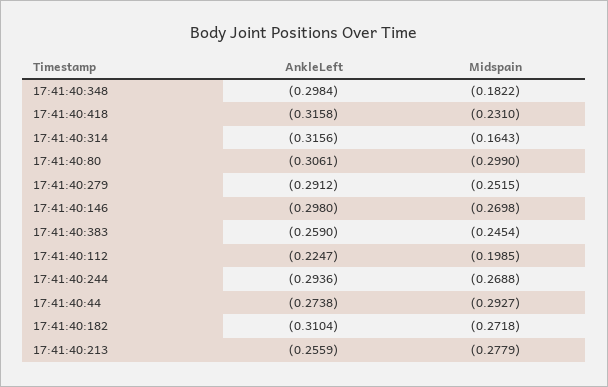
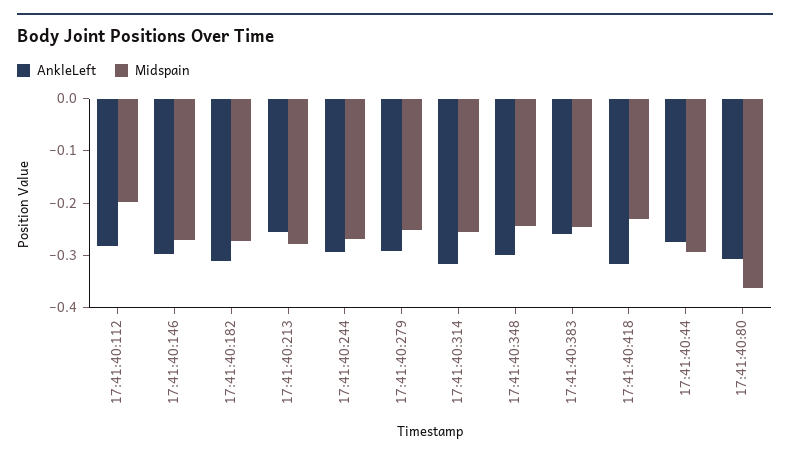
Midspain, 17:41:40:348: -0.1822 -> -0.24
Midspain, 17:41:40:314: -0.1643 -> -0.26
Midspain, 17:41:40:80: -0.299 -> -0.36
AnkleLeft, 17:41:40:112: -0.2247 -> -0.28

